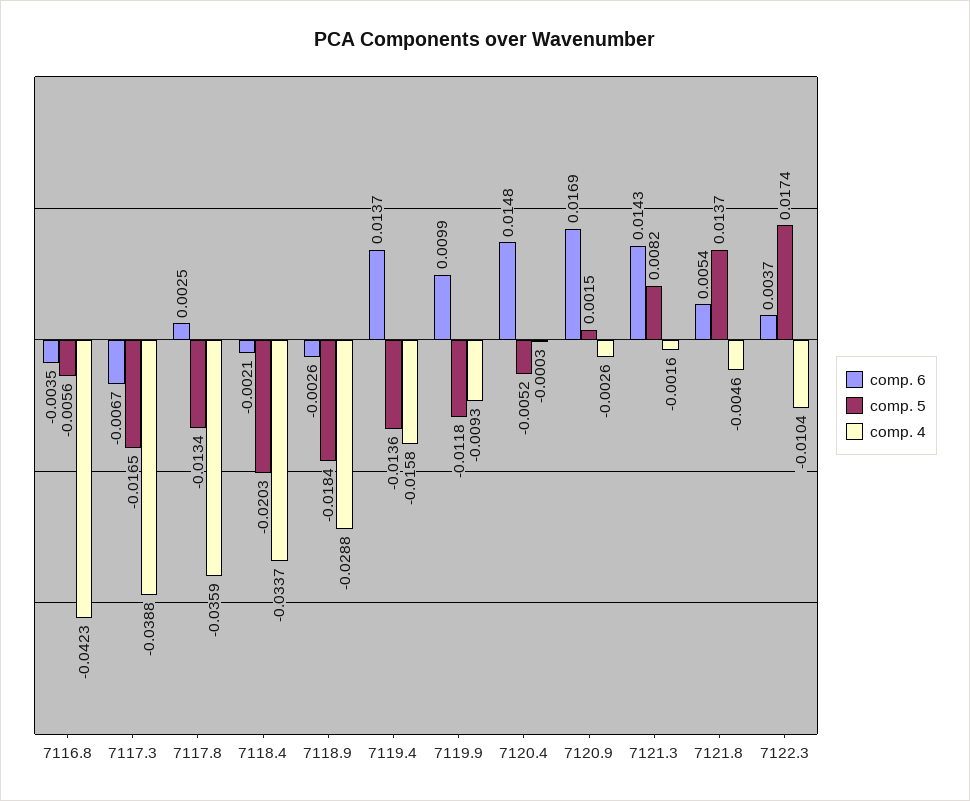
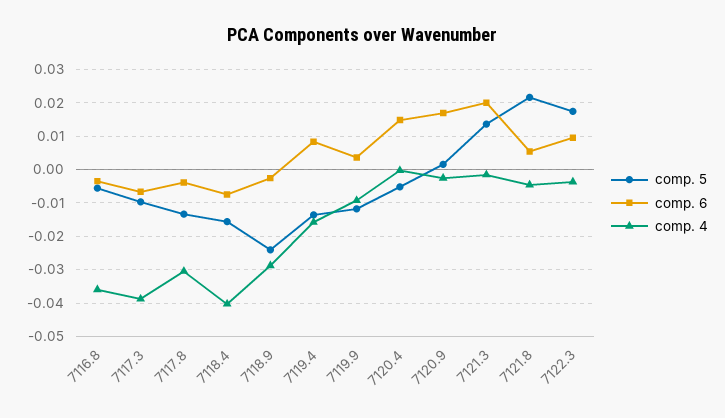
comp. 4, 7116.8: -0.0423 -> -0.036
comp. 5, 7117.3: -0.0165 -> -0.01
comp. 6, 7117.8: 0.0025 -> -0.004
comp. 4, 7117.8: -0.0359 -> -0.03
comp. 6, 7118.4: -0.0021 -> -0.008
comp. 5, 7118.4: -0.0203 -> -0.016
comp. 4, 7118.4: -0.0337 -> -0.04
comp. 5, 7118.9: -0.0184 -> -0.024
comp. 6, 7119.4: 0.0137 -> 0.008
comp. 6, 7119.9: 0.0099 -> 0.004
comp. 6, 7121.3: 0.0143 -> 0.02
comp. 5, 7121.3: 0.0082 -> 0.014
comp. 5, 7121.8: 0.0137 -> 0.022
comp. 6, 7122.3: 0.0037 -> 0.01
comp. 4, 7122.3: -0.0104 -> -0.004

